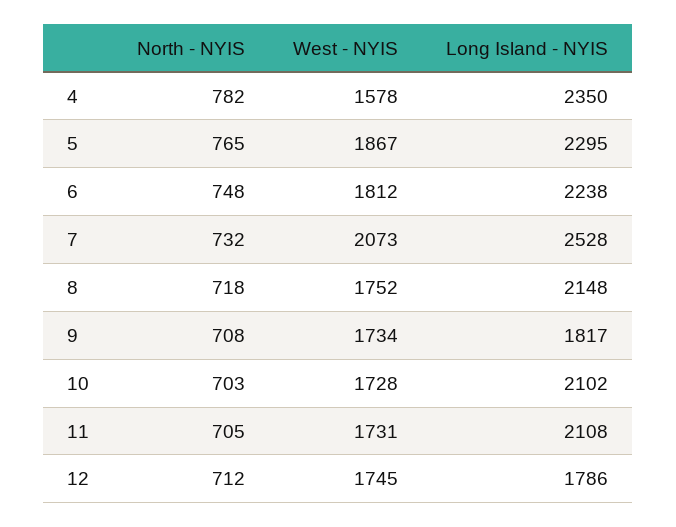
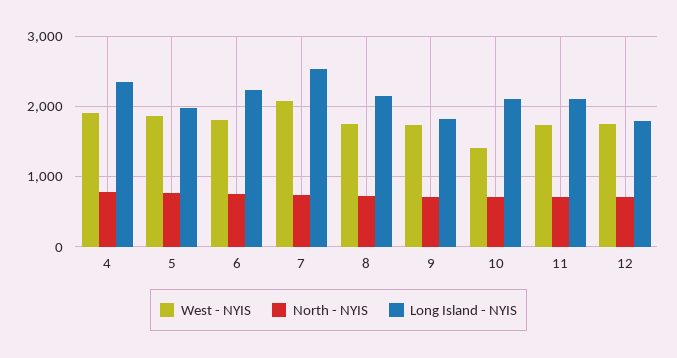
West - NYIS, 4: 1578 -> 1900
Long Island - NYIS, 5: 2295 -> 2000
West - NYIS, 10: 1728 -> 1400

